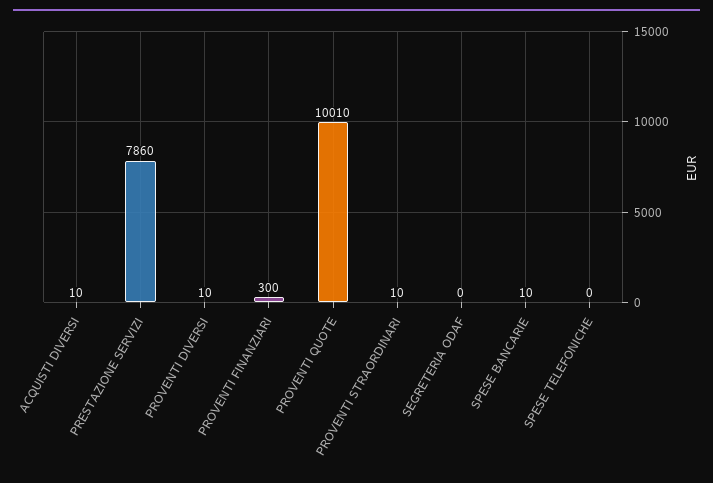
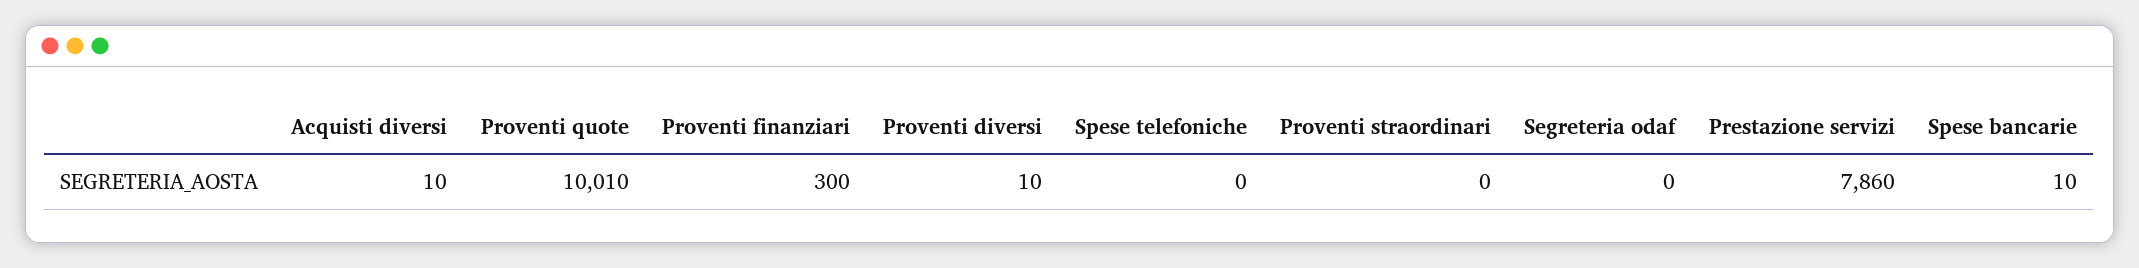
PROVENTI STRAORDINARI: 10 -> 0

